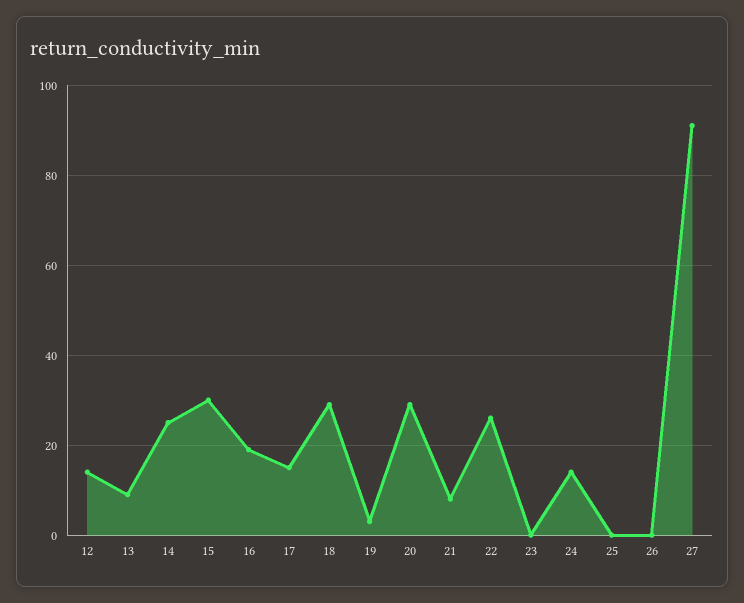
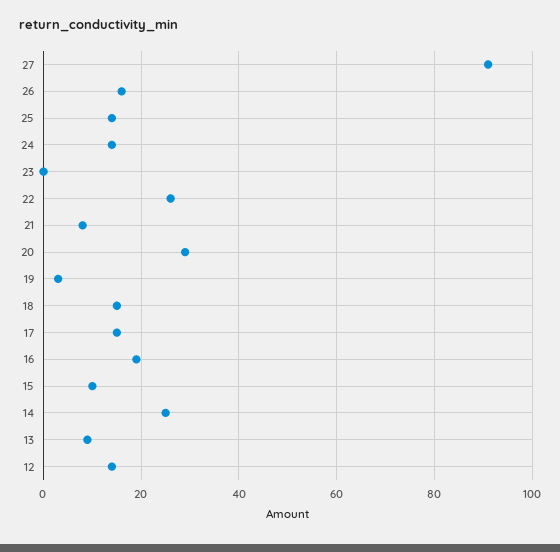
15: 30 -> 10
18: 30 -> 15
25: 0 -> 15
26: 0 -> 15

